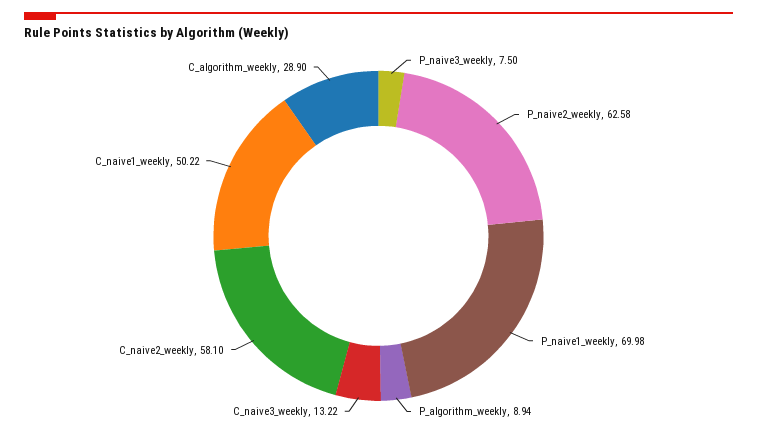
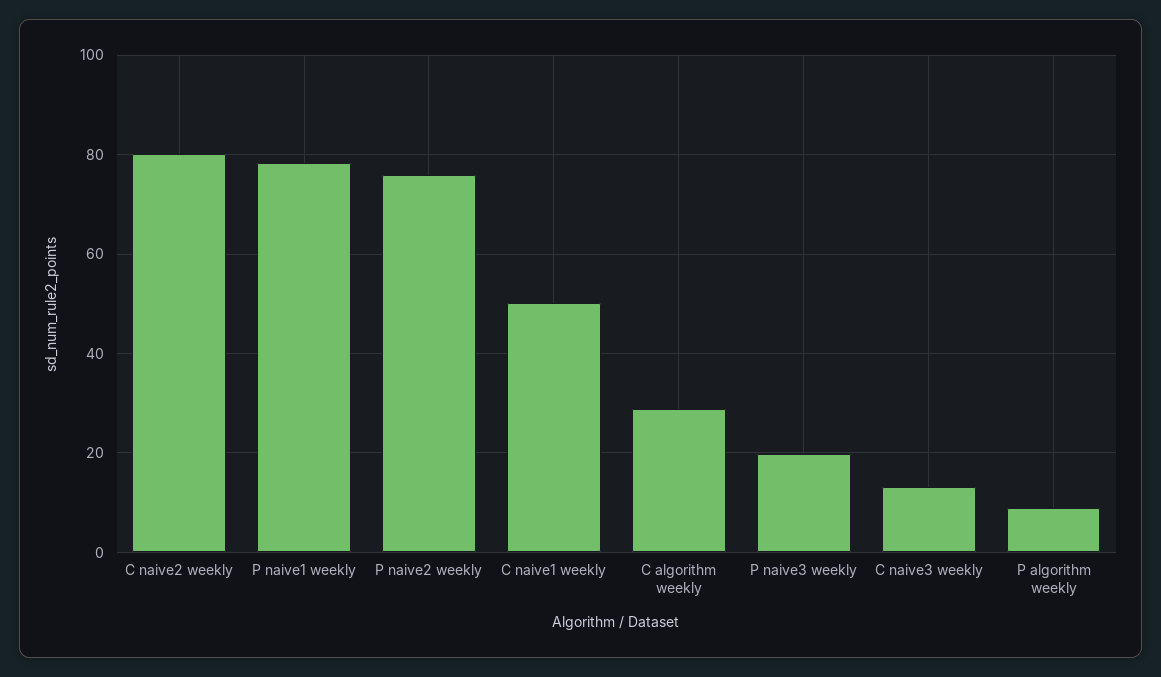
P_naive3_weekly: 7.5 -> 20
P_naive2_weekly: 62.58 -> 76
P_naive1_weekly: 69.98 -> 78
C_naive2_weekly: 58.1 -> 80

